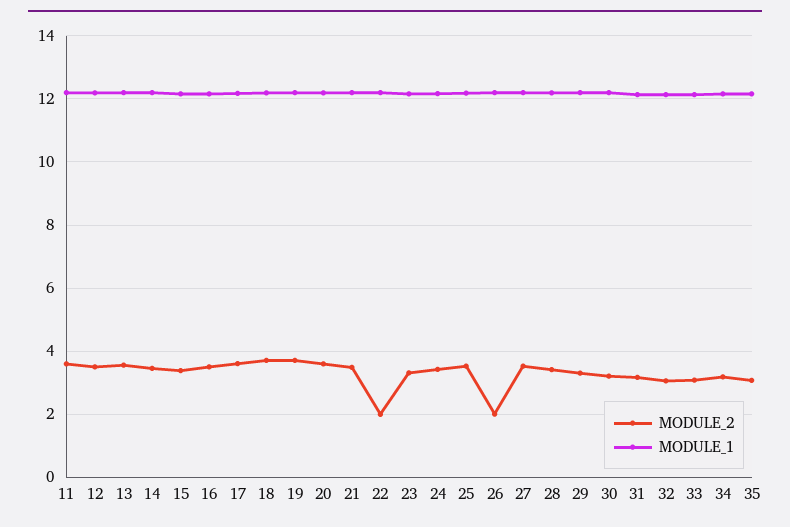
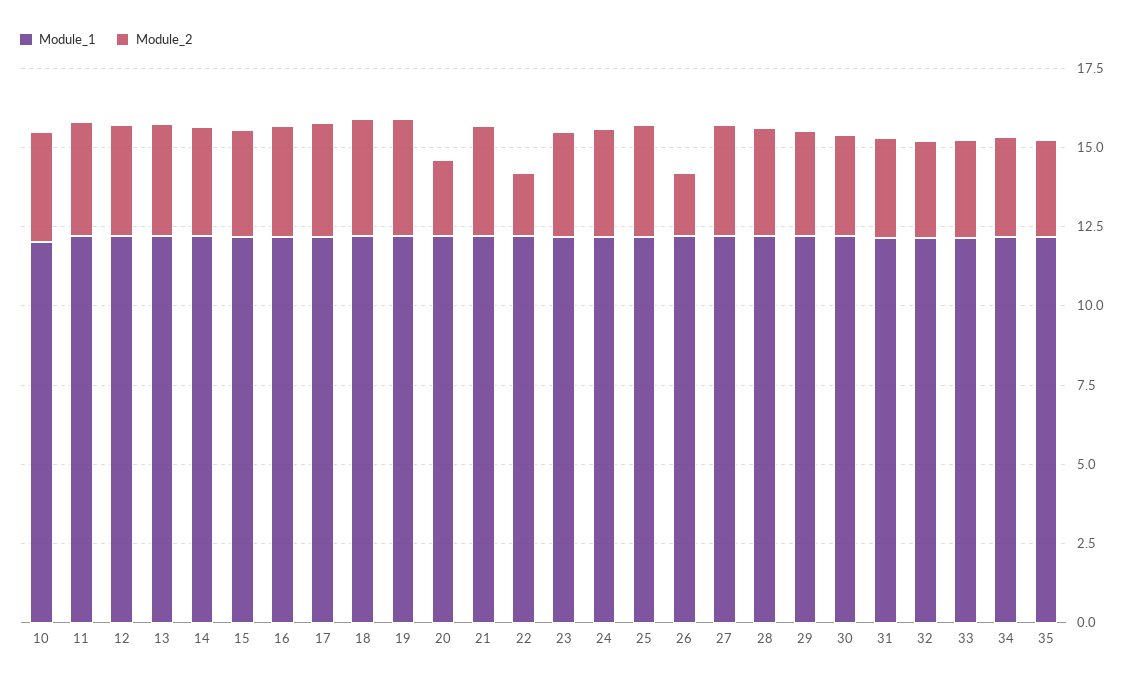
MODULE_2, 20: 3.6 -> 2.5
MODULE_1, 10: none -> 12
MODULE_2, 10: none -> 3.5

